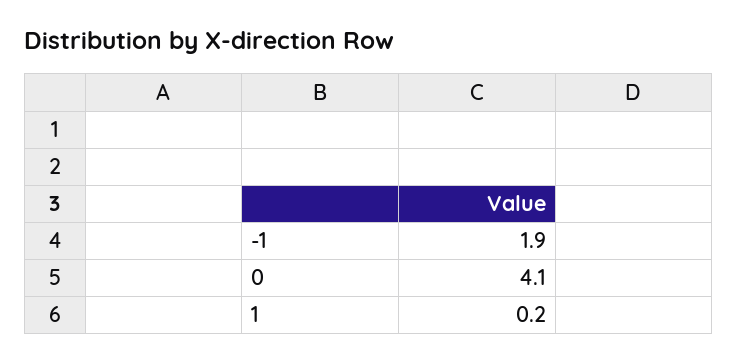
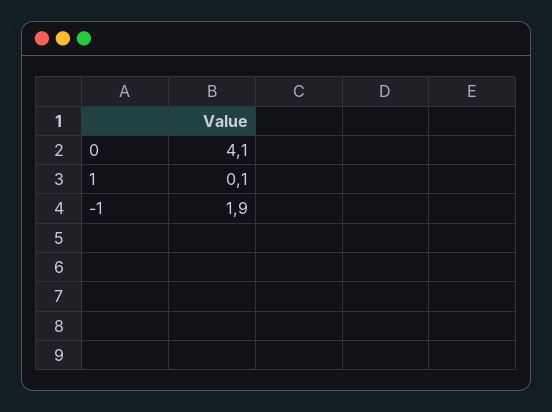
1: 0.2 -> 0.1

